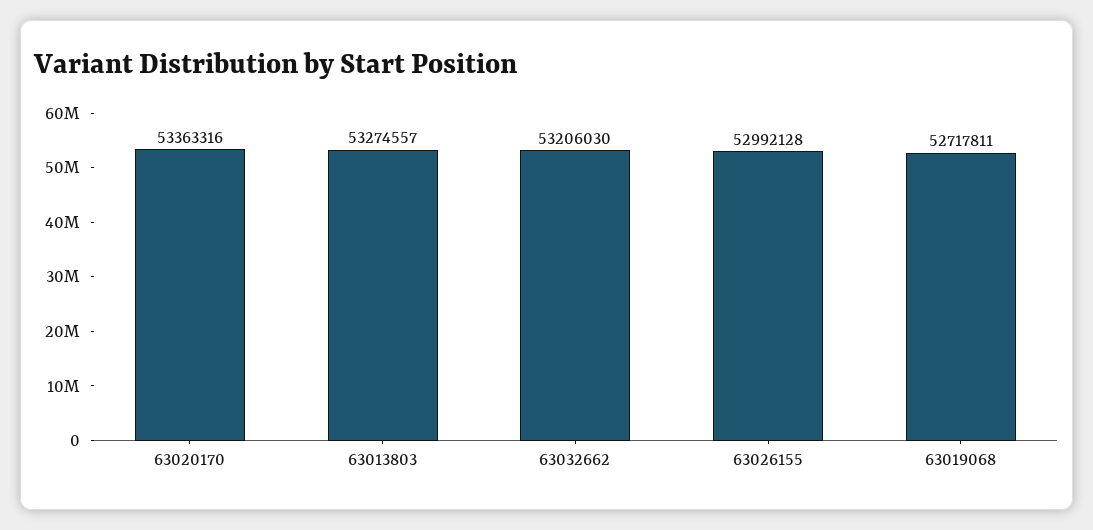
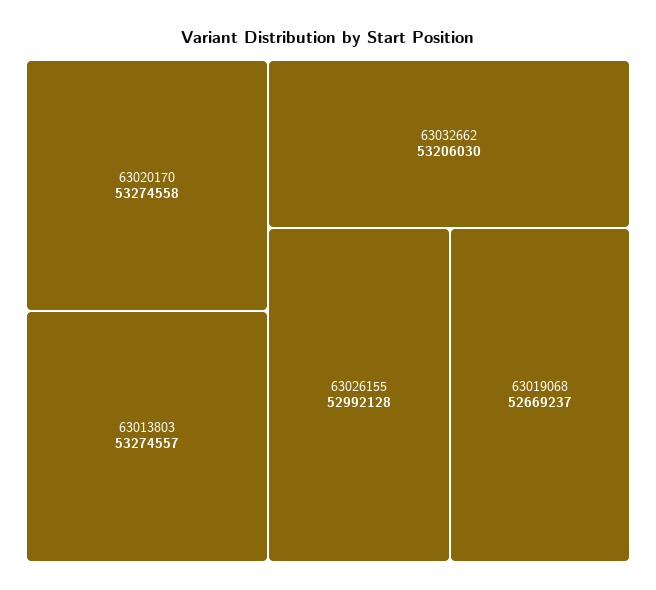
63020170: 53363316 -> 53274558
63019068: 52717811 -> 52669237

